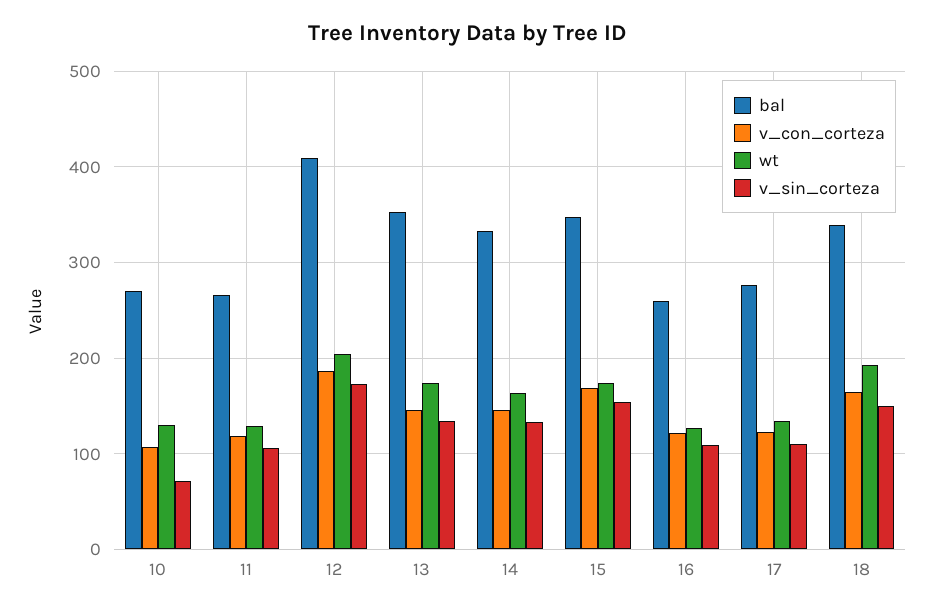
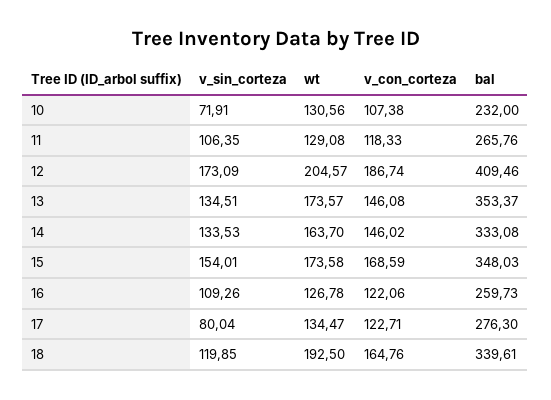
bal, 10: 270 -> 232
v_sin_corteza, 17: 110 -> 80.04
v_sin_corteza, 18: 150 -> 119.85

